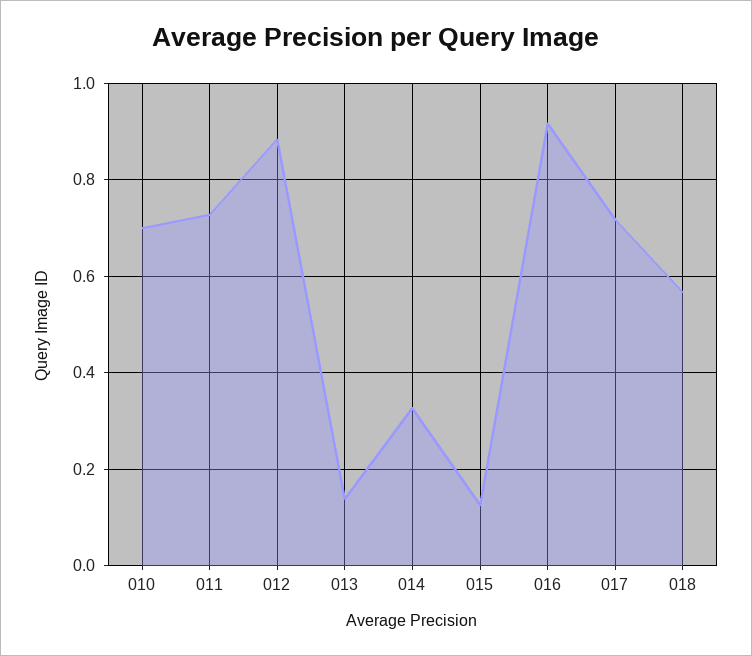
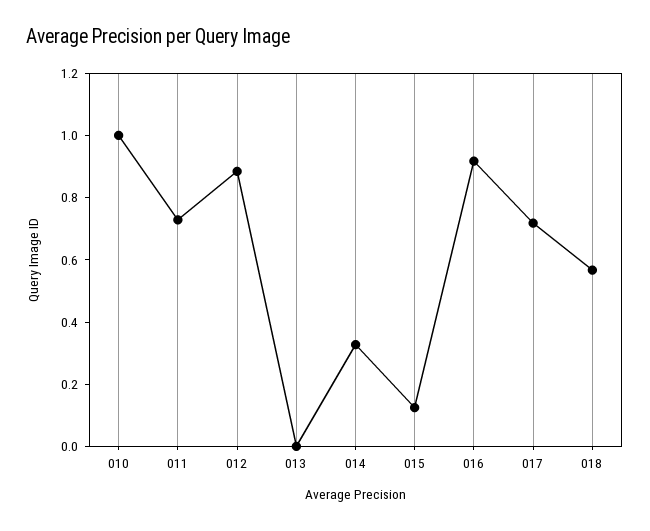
010: 0.7 -> 1
013: 0.14 -> 0

